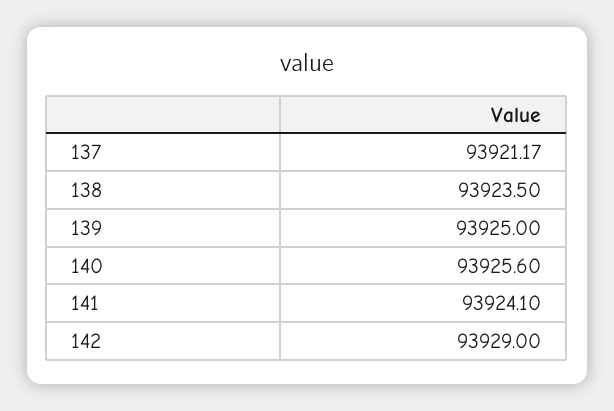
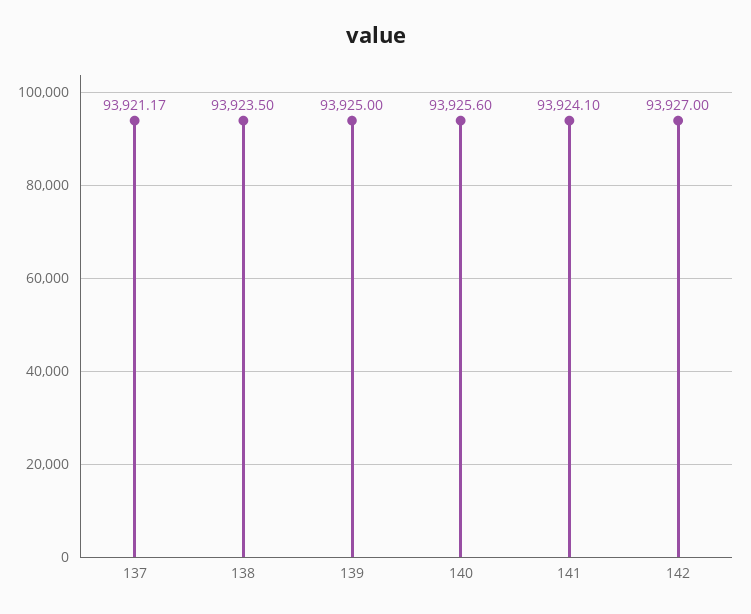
142: 93929 -> 93927

